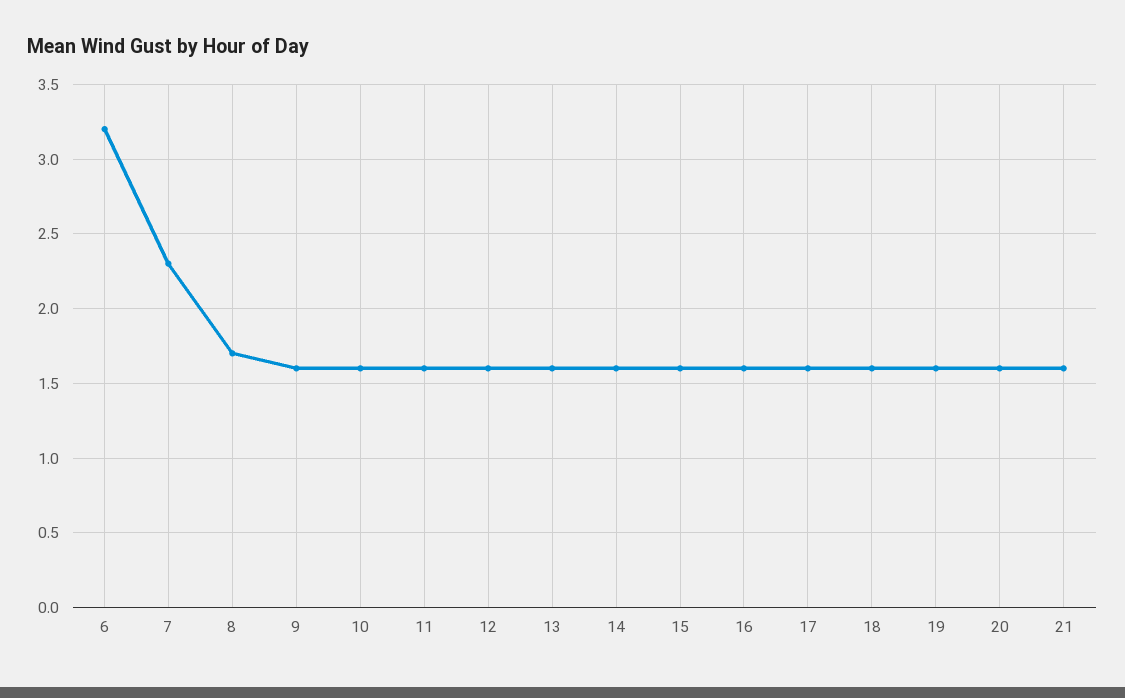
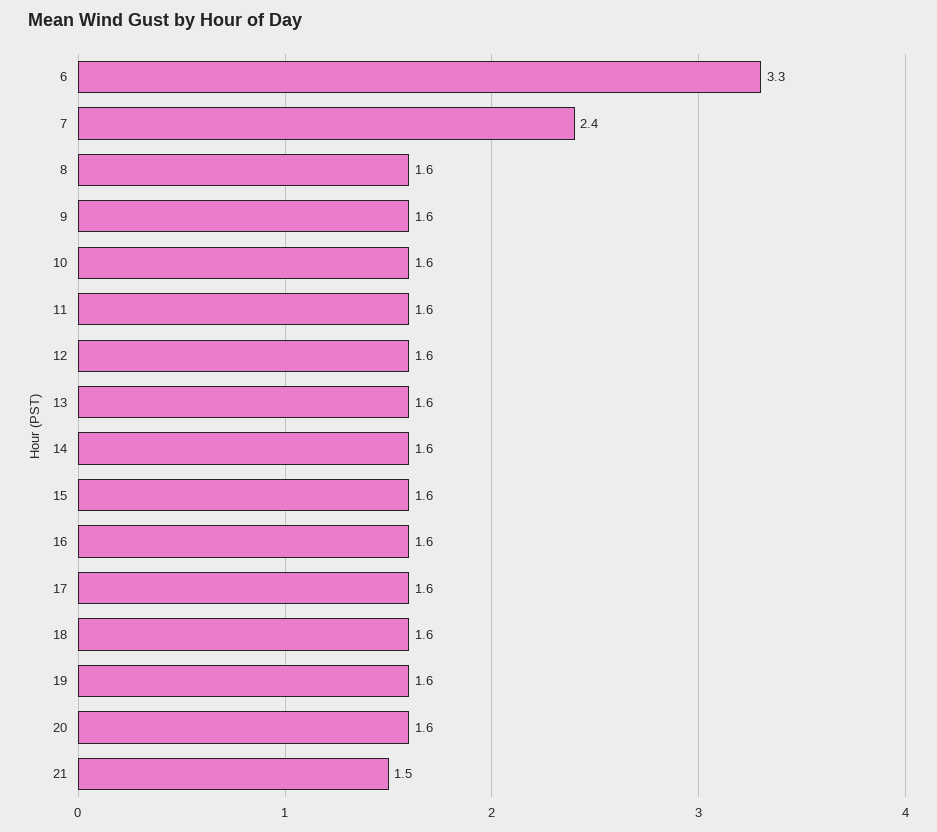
6: 3.2 -> 3.3
7: 2.3 -> 2.4
8: 1.7 -> 1.6
21: 1.6 -> 1.5

